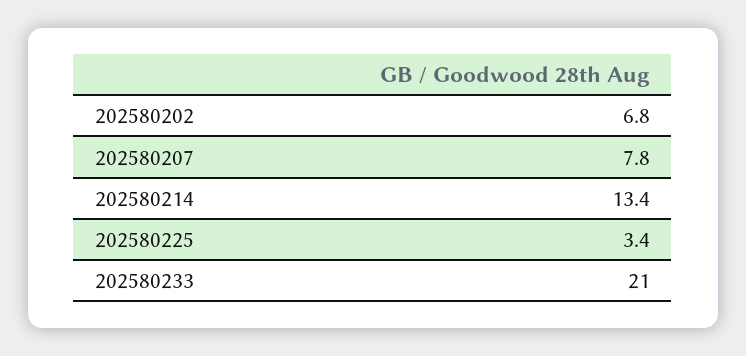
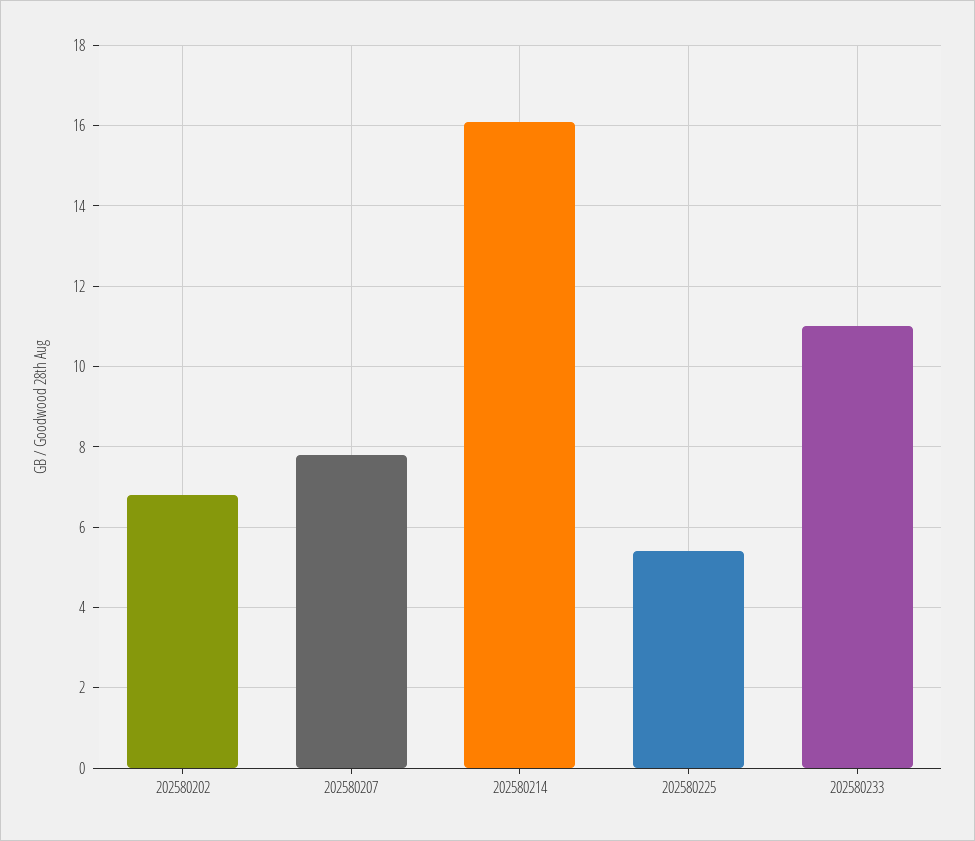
202580214: 13.4 -> 16
202580225: 3.4 -> 5.5
202580233: 21 -> 11

